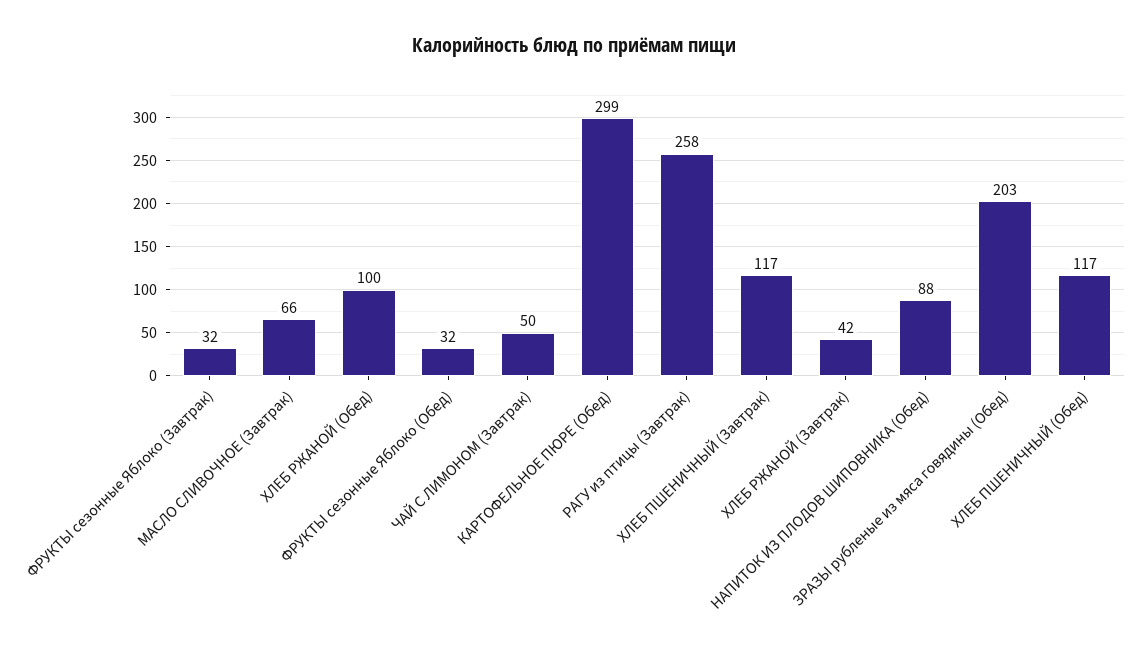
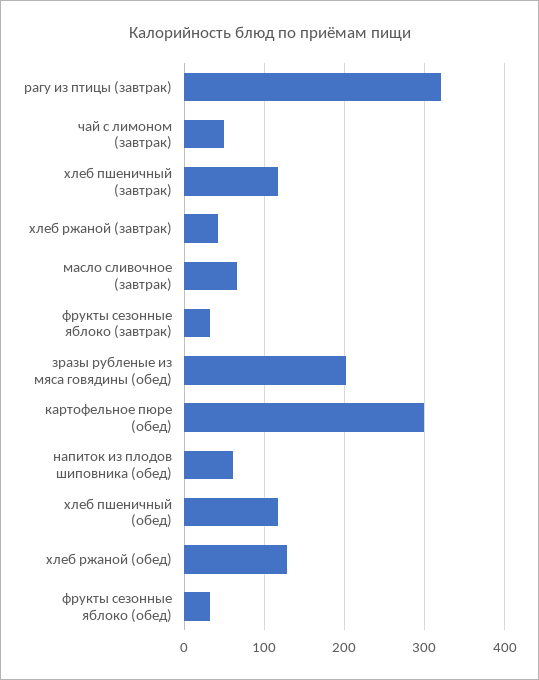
ХЛЕБ РЖАНОЙ (Обед): 100 -> 130
РАГУ из птицы (Завтрак): 258 -> 320
НАПИТОК ИЗ ПЛОДОВ ШИПОВНИКА (Обед): 88 -> 60

